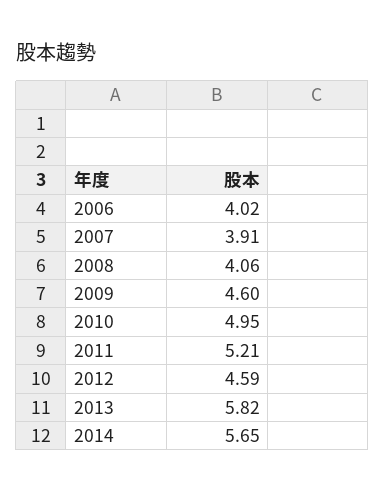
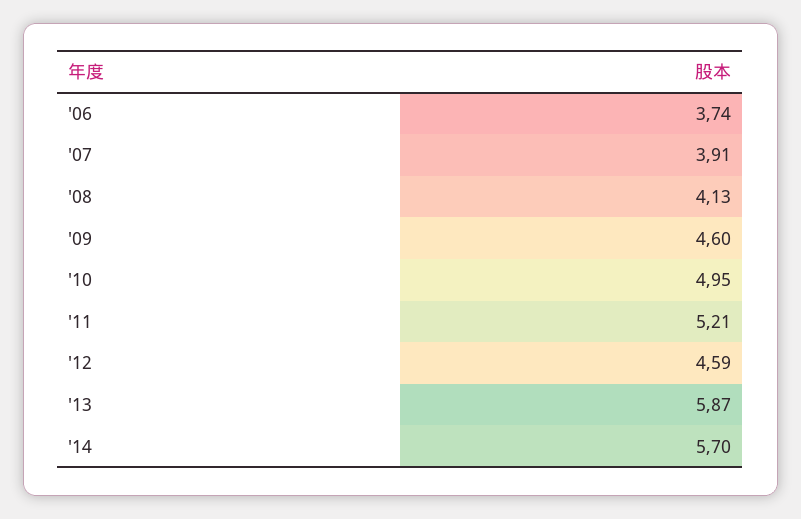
2006: 4.02 -> 3.74
2008: 4.06 -> 4.13
2013: 5.82 -> 5.87
2014: 5.65 -> 5.7

